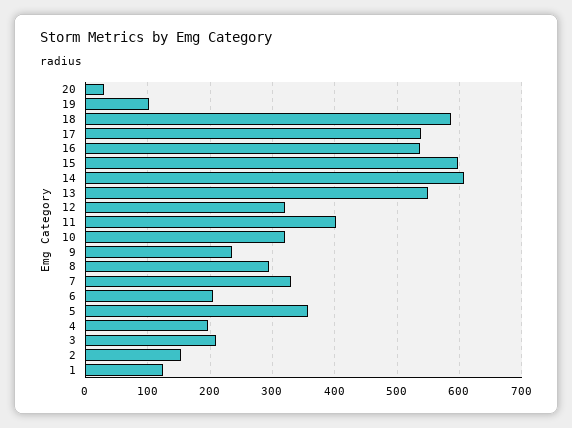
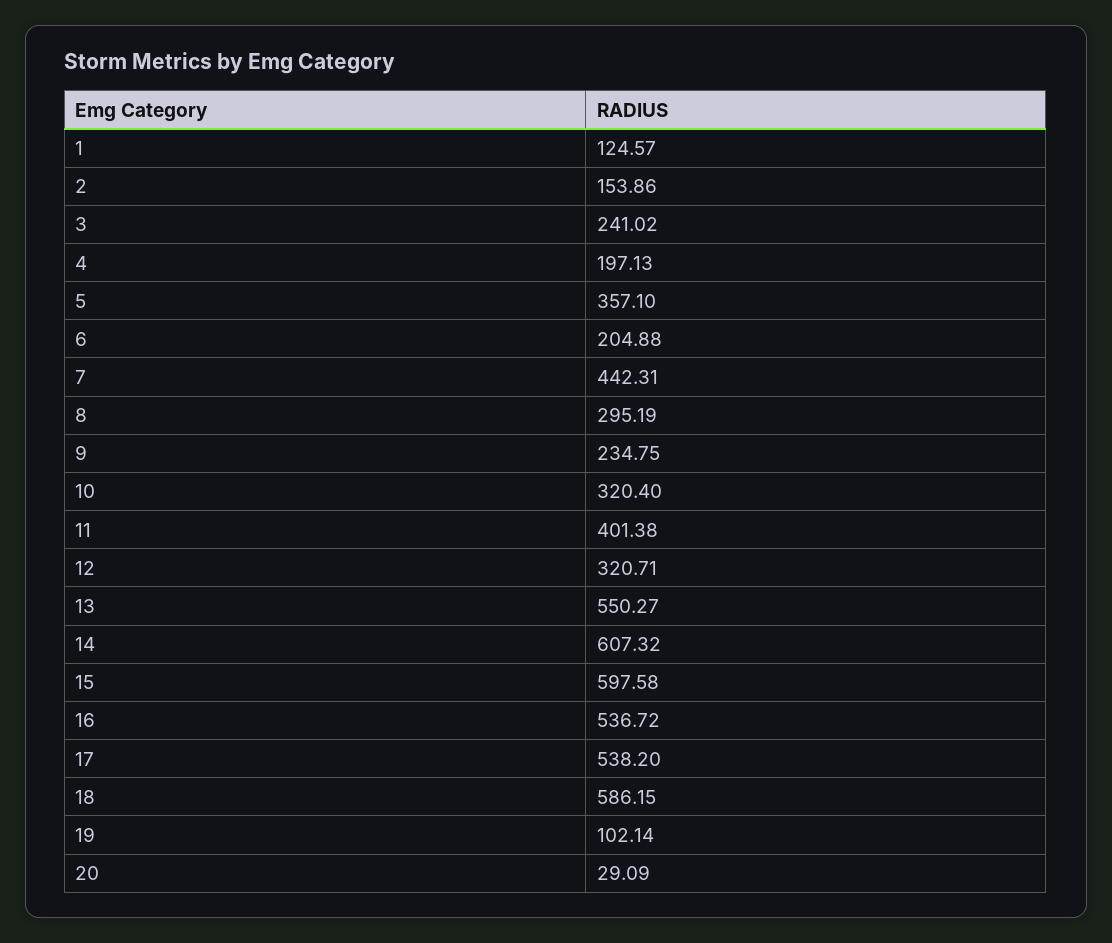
7: 330 -> 442.31
3: 210 -> 241.02

